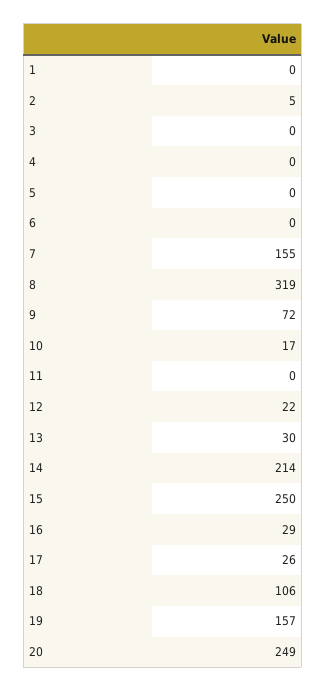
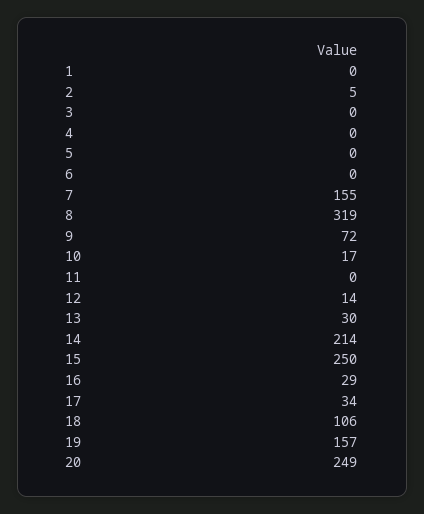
12: 22 -> 14
17: 26 -> 34

